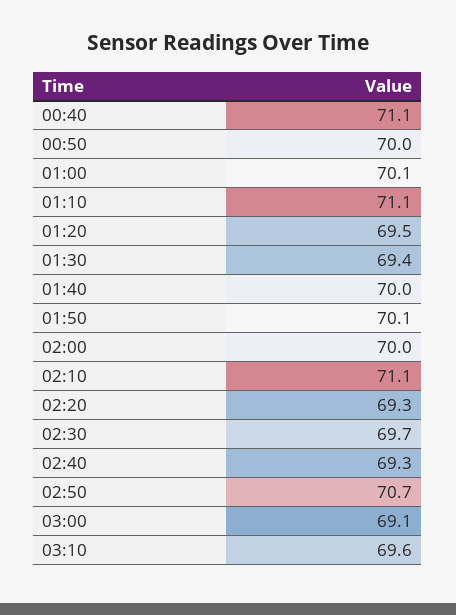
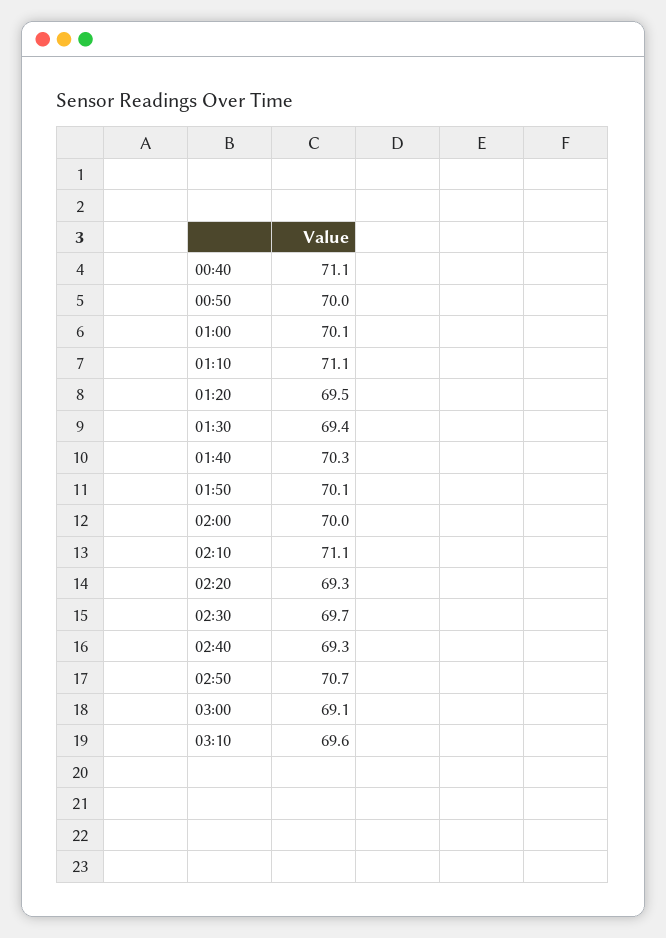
01:40: 70 -> 70.3

